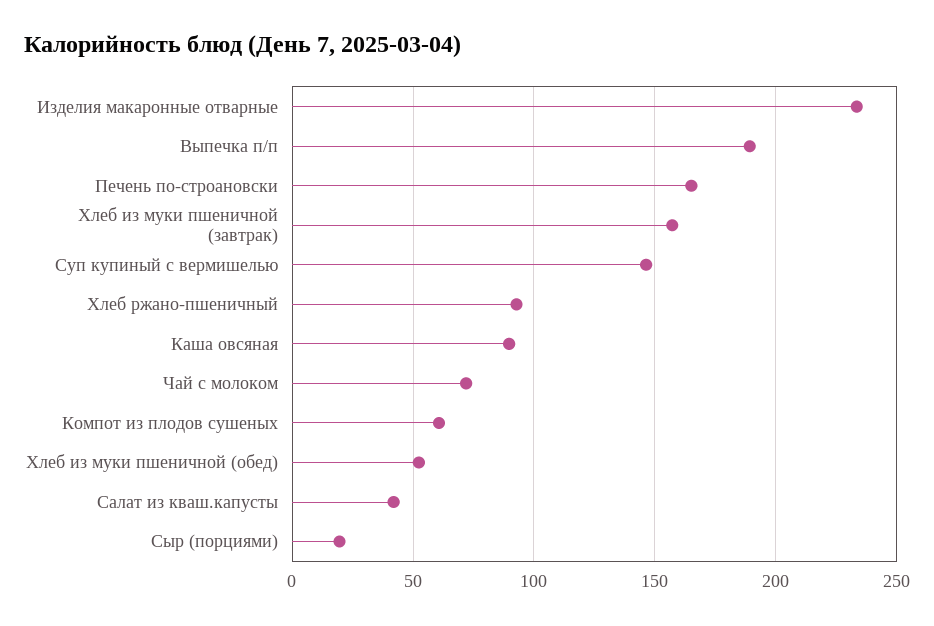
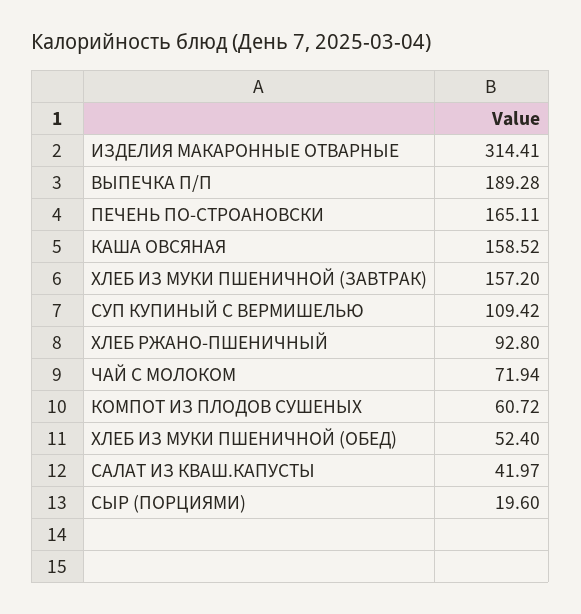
Изделия макаронные отварные: 235 -> 314.41
Суп купиный с вермишелью: 145 -> 109.42
Каша овсяная: 90 -> 158.52

